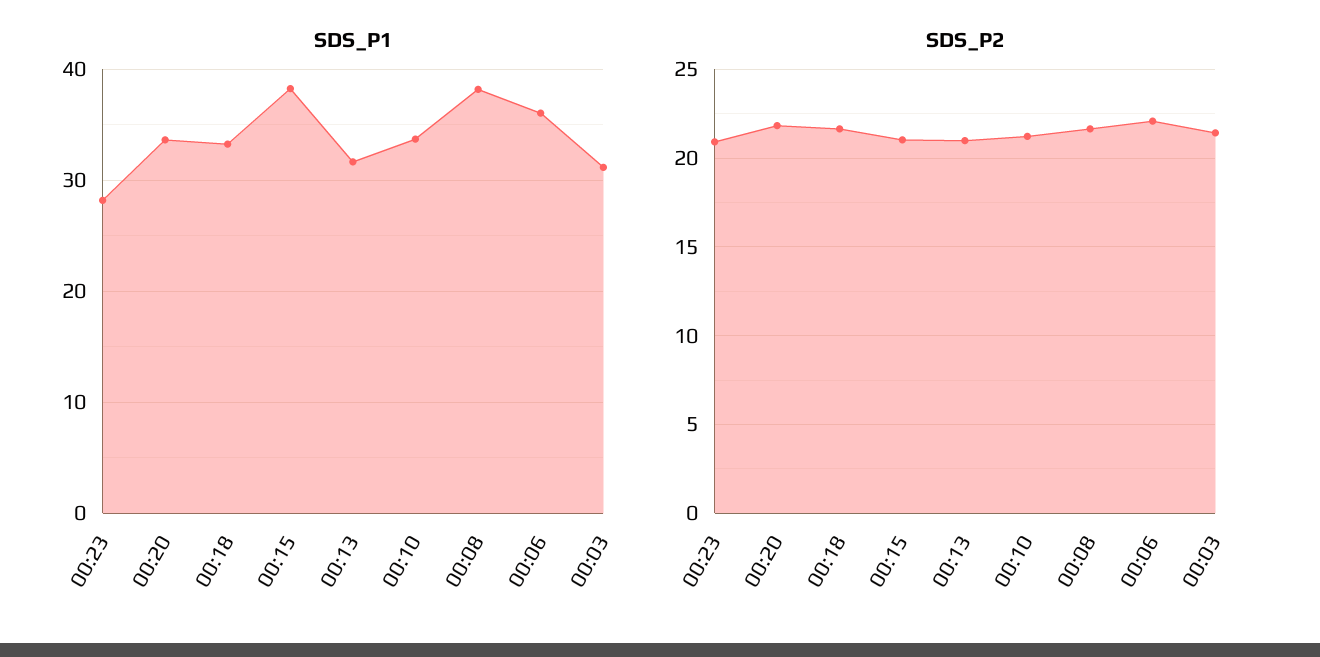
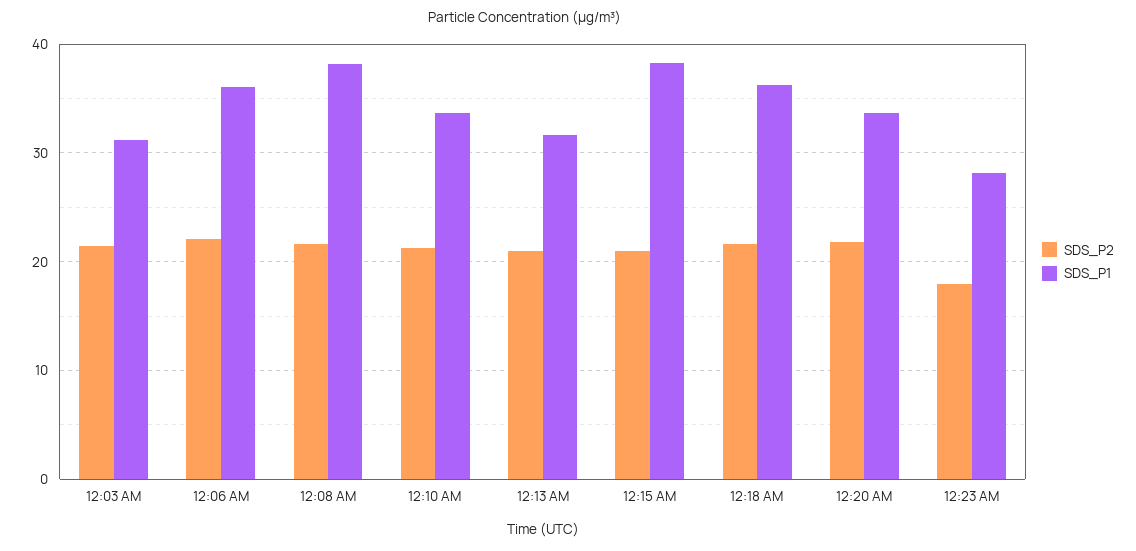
SDS_P1, 00:18: 33 -> 36
SDS_P2, 00:23: 21 -> 18

